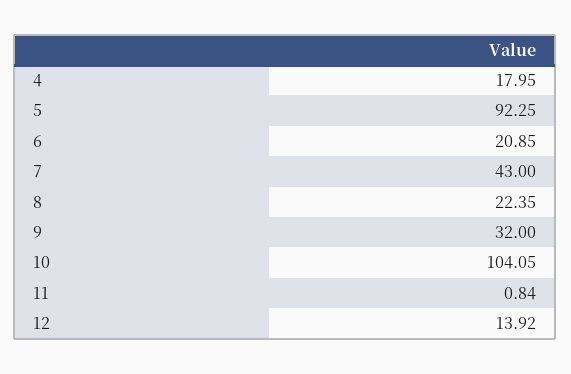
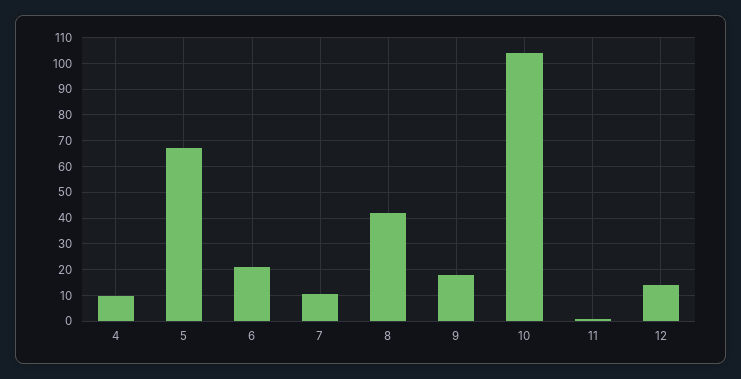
4: 17.95 -> 10
5: 92.25 -> 67.5
7: 43 -> 10
8: 22.35 -> 42.5
9: 32 -> 17.5

